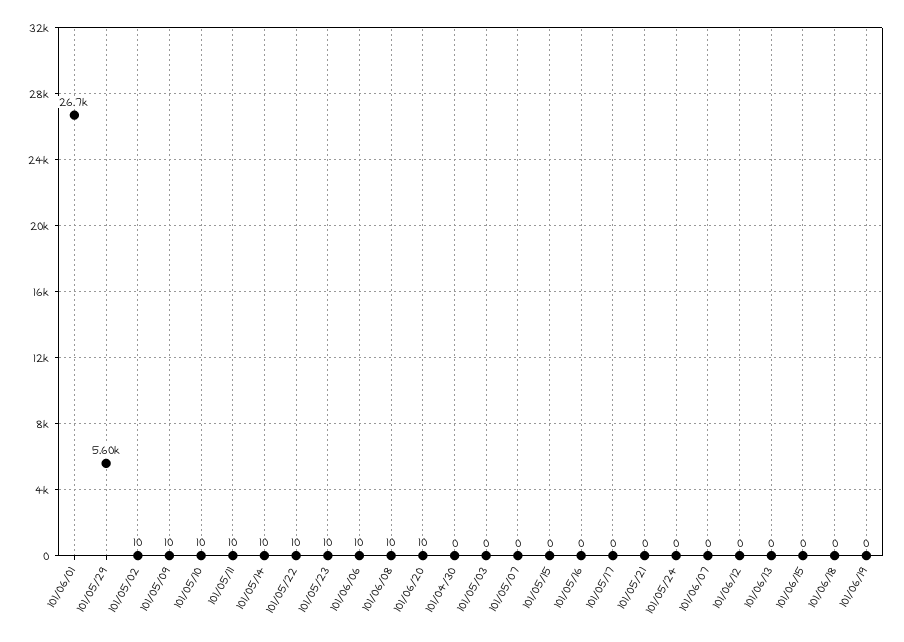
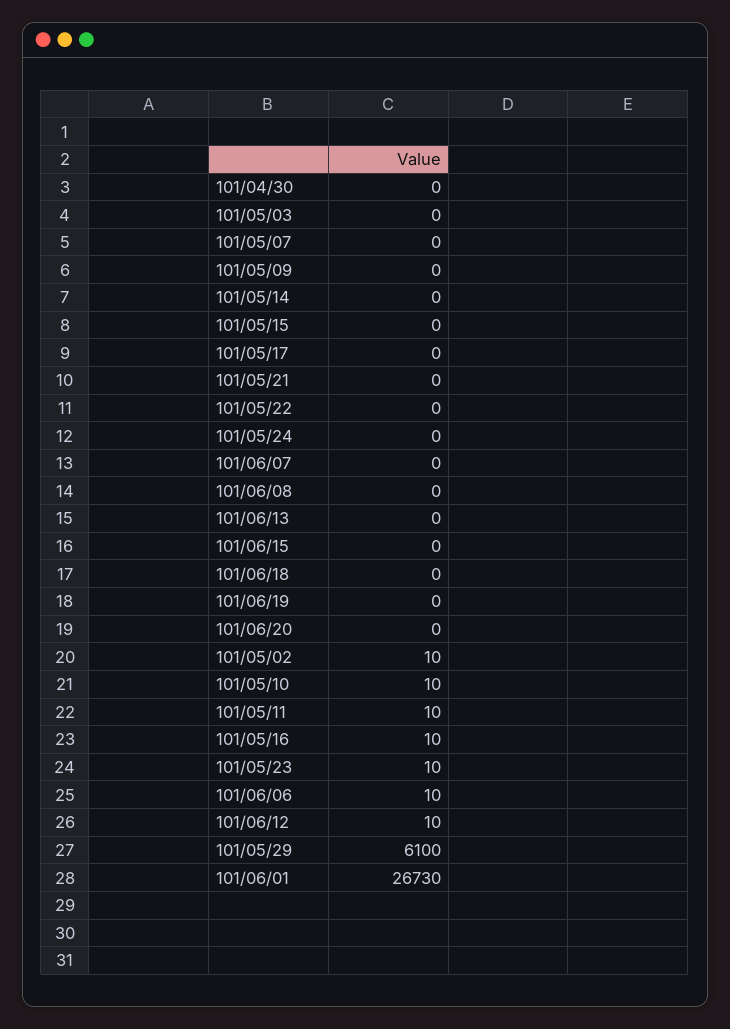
101/05/29: 5600 -> 6100
101/05/09: 10 -> 0
101/05/14: 10 -> 0
101/05/22: 10 -> 0
101/06/08: 10 -> 0
101/06/20: 10 -> 0
101/05/16: 0 -> 10
101/06/12: 0 -> 10

